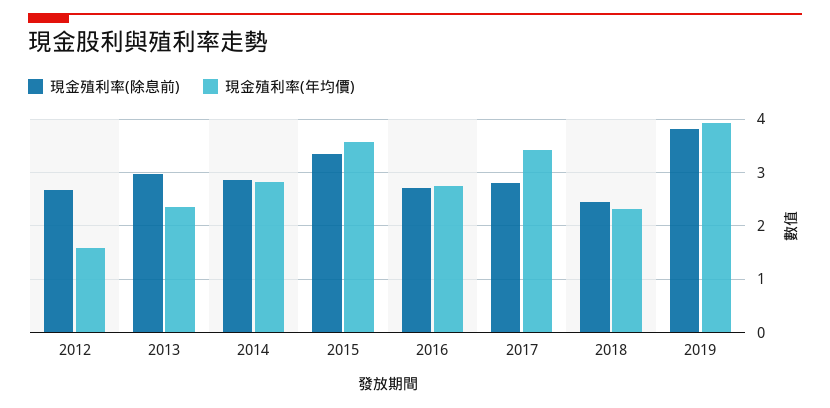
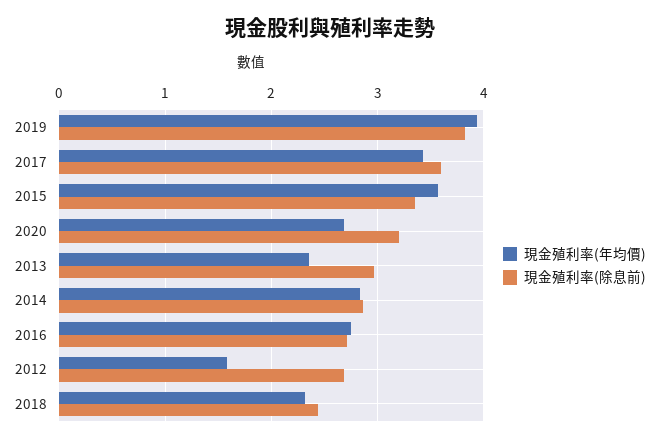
現金殖利率(除息前), 2017: 2.8 -> 3.6
現金殖利率(年均價), 2020: none -> 2.7
現金殖利率(除息前), 2020: none -> 3.2

